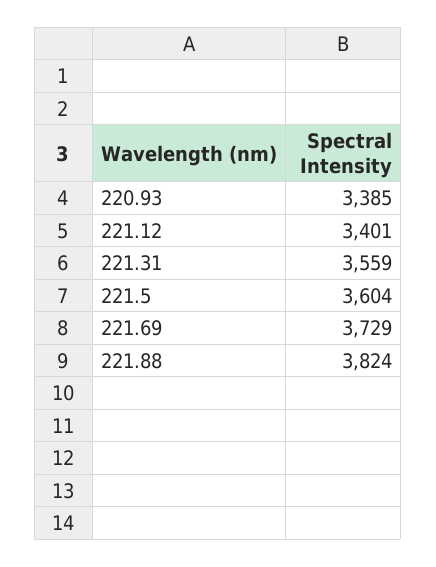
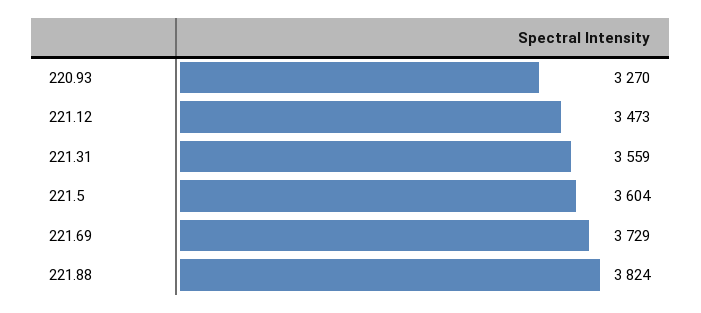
220.93: 3385 -> 3270
221.12: 3401 -> 3473

